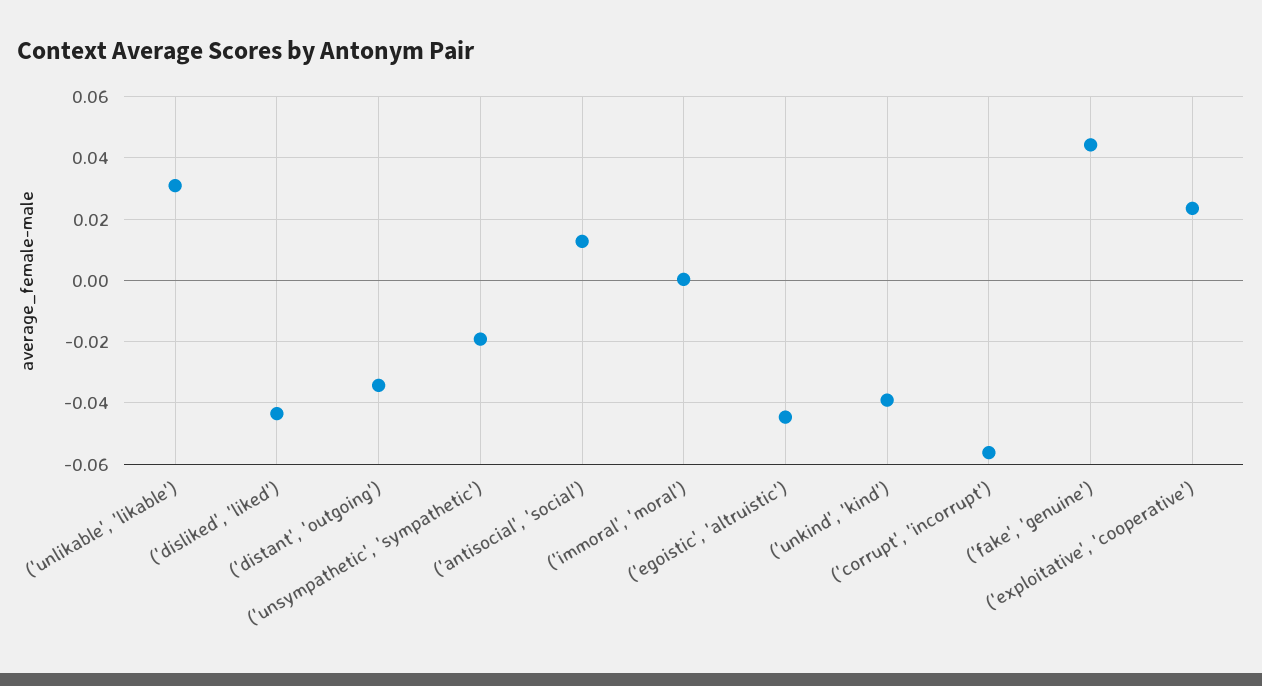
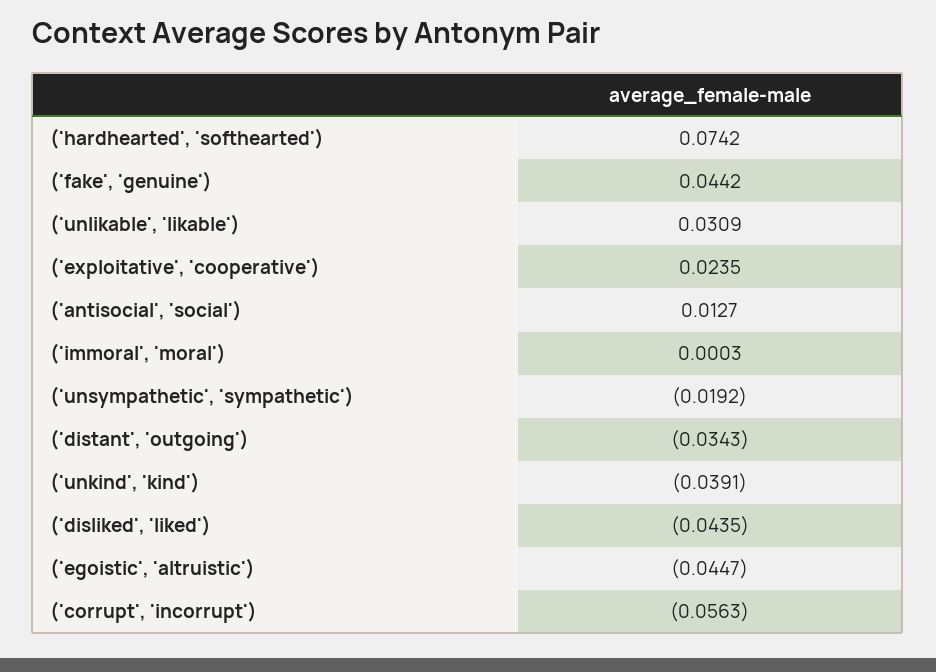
('hardhearted', 'softhearted'): none -> 0.0742

